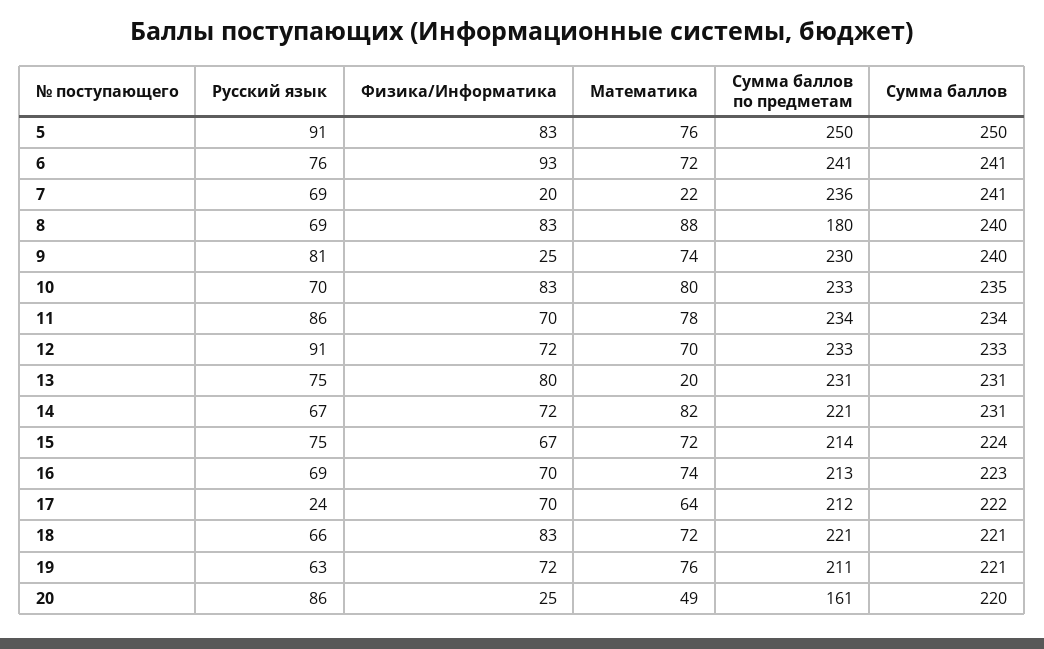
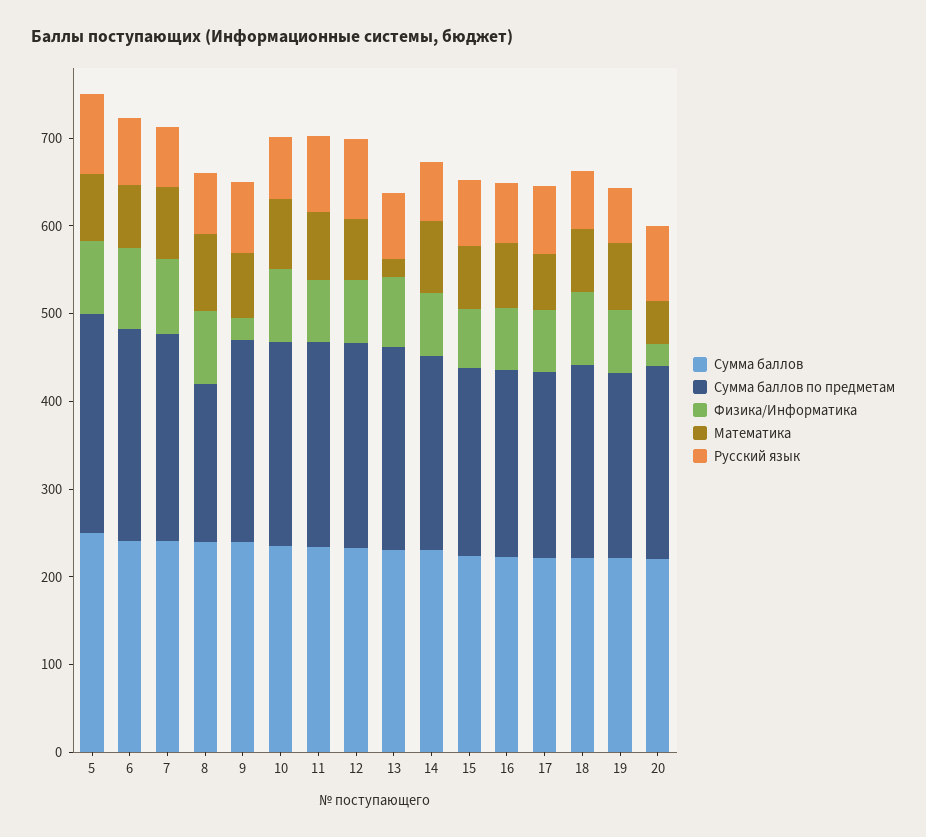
Физика/Информатика, 7: 20 -> 80
Математика, 7: 22 -> 80
Русский язык, 17: 24 -> 80
Сумма баллов по предметам, 20: 161 -> 220

